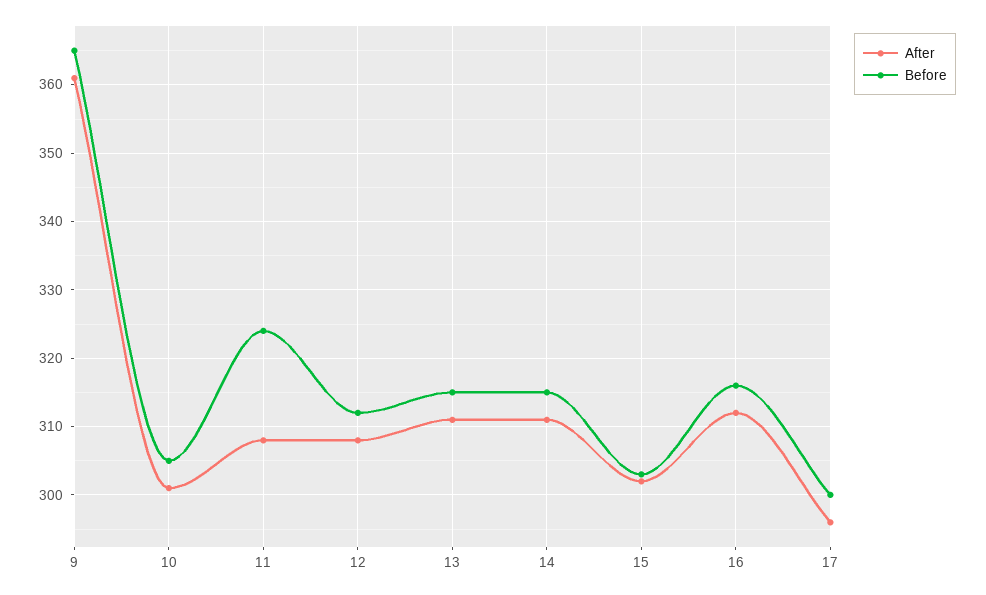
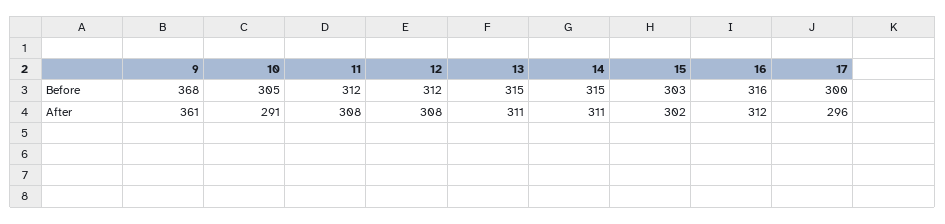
Before, 9: 365 -> 368
After, 10: 301 -> 291
Before, 11: 324 -> 312

